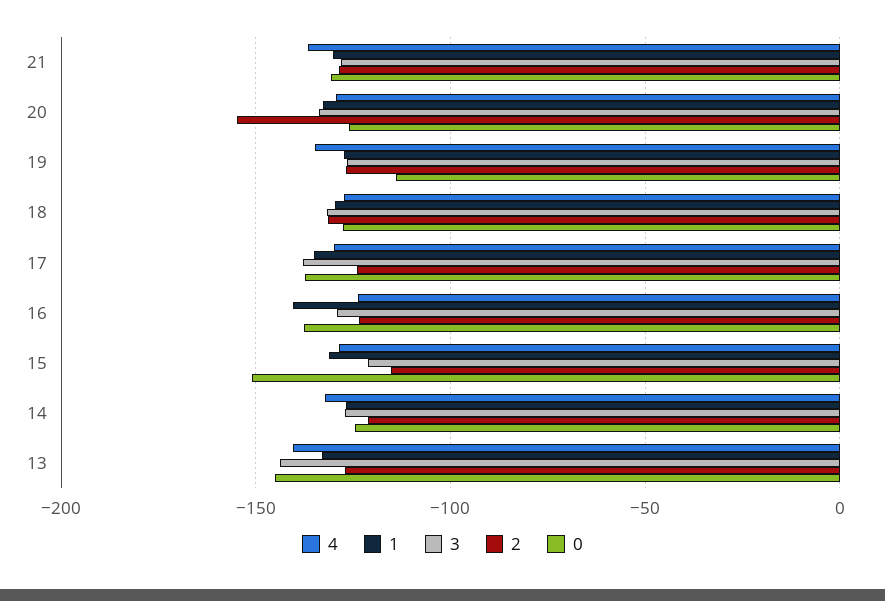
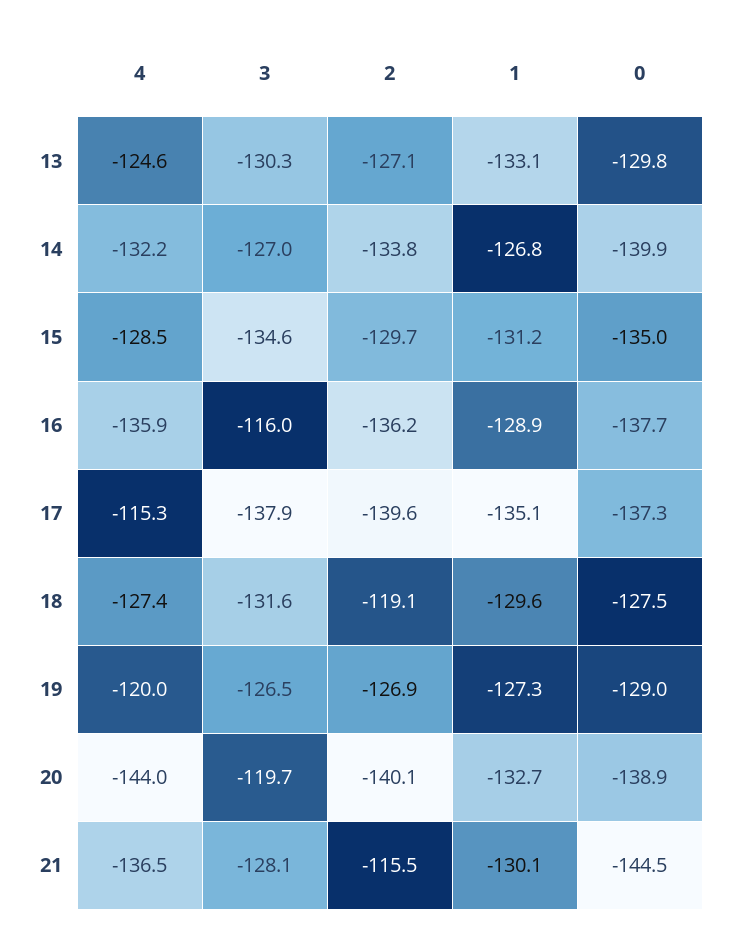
2, 21: -130 -> -115.5
0, 21: -130 -> -144.5
4, 20: -130 -> -144
3, 20: -135 -> -119.7
2, 20: -155 -> -140.1
0, 20: -125 -> -138.9
4, 19: -135 -> -120
0, 19: -115 -> -129
2, 18: -130 -> -119.1
4, 17: -130 -> -115.3
2, 17: -125 -> -139.6
4, 16: -125 -> -135.9
1, 16: -140 -> -128.9
3, 16: -130 -> -116
2, 16: -125 -> -136.2
3, 15: -120 -> -134.6
2, 15: -115 -> -129.7
0, 15: -150 -> -135
2, 14: -120 -> -133.8
0, 14: -125 -> -139.9
4, 13: -140 -> -124.6
3, 13: -145 -> -130.3
0, 13: -145 -> -129.8

